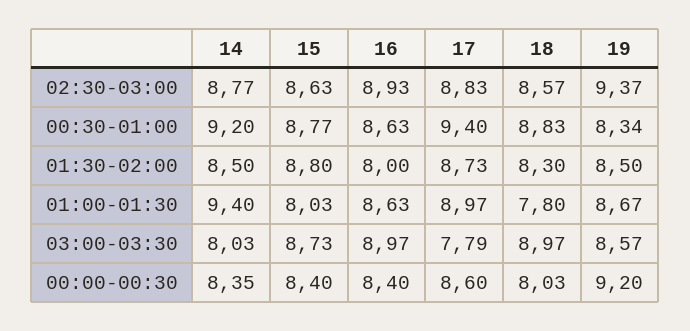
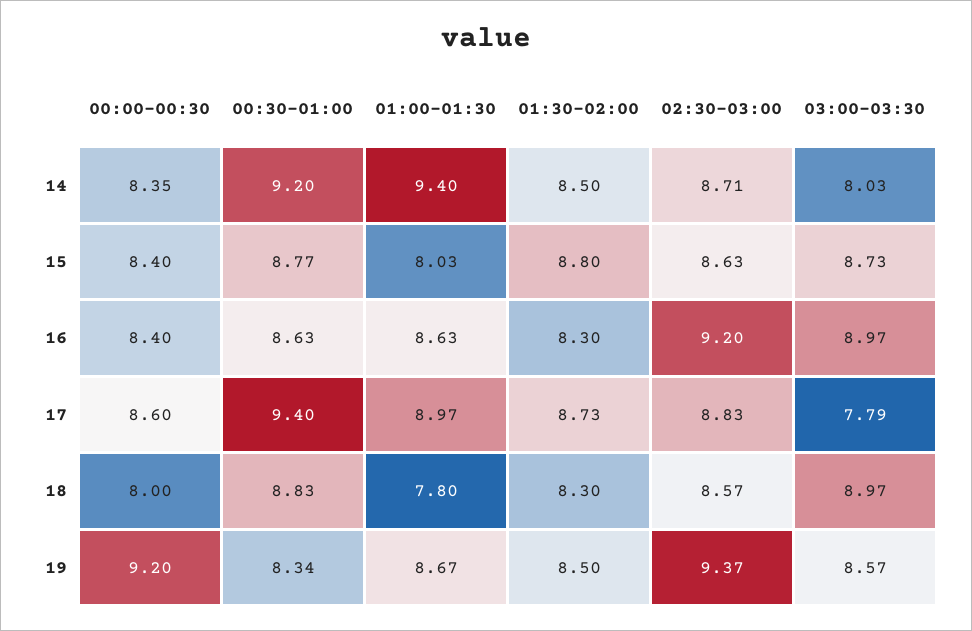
14, 02:30-03:00: 8.77 -> 8.71
16, 02:30-03:00: 8.93 -> 9.2
16, 01:30-02:00: 8 -> 8.3
18, 00:00-00:30: 8.03 -> 8

